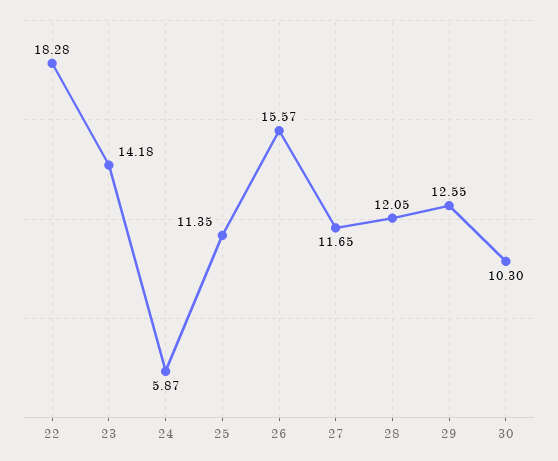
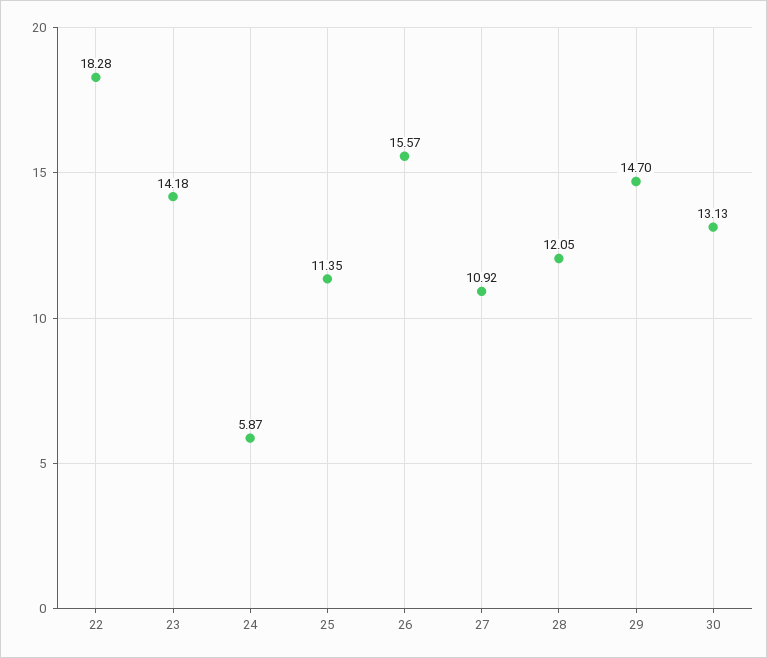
27: 11.65 -> 10.92
29: 12.55 -> 14.7
30: 10.3 -> 13.13

